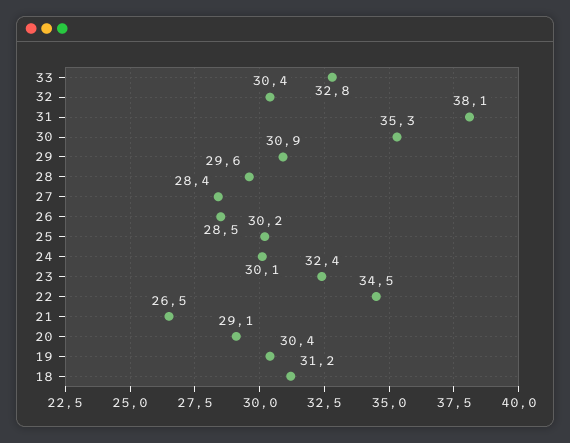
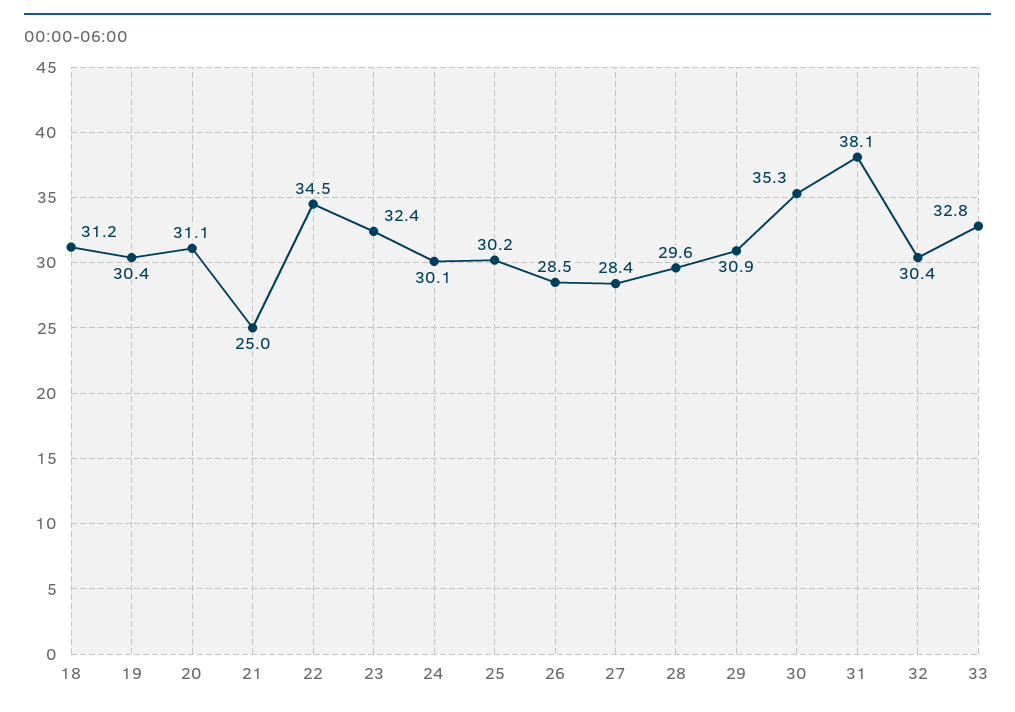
21: 26.5 -> 25
20: 29.1 -> 31.1

